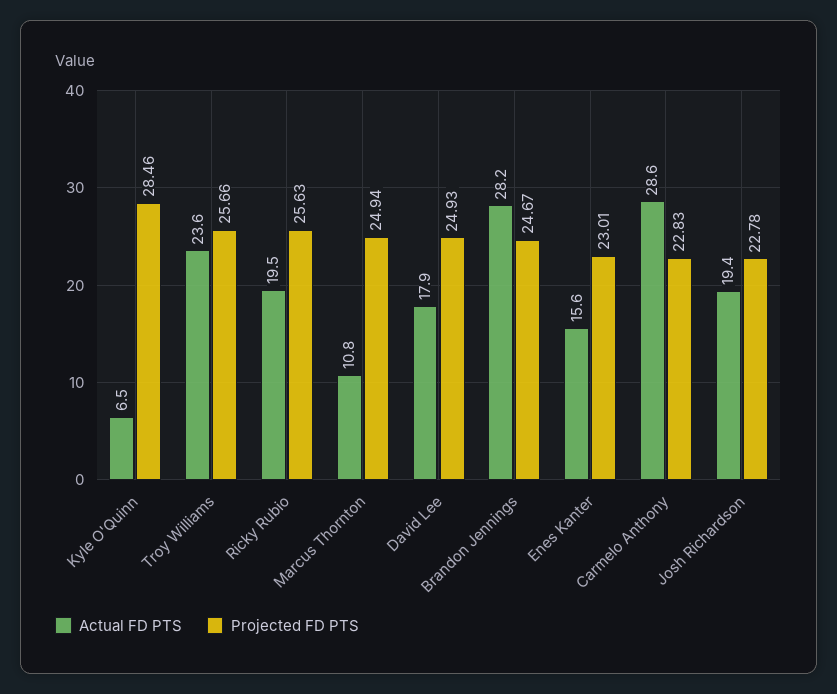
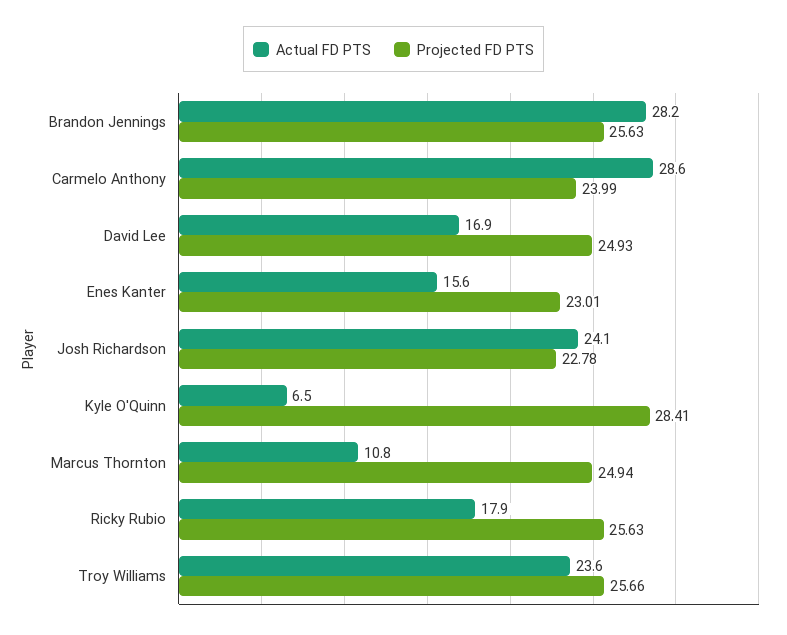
Projected FD PTS, Kyle O'Quinn: 28.46 -> 28.41
Actual FD PTS, Ricky Rubio: 19.5 -> 17.9
Actual FD PTS, David Lee: 17.9 -> 16.9
Projected FD PTS, Brandon Jennings: 24.67 -> 25.63
Projected FD PTS, Carmelo Anthony: 22.83 -> 23.99
Actual FD PTS, Josh Richardson: 19.4 -> 24.1

